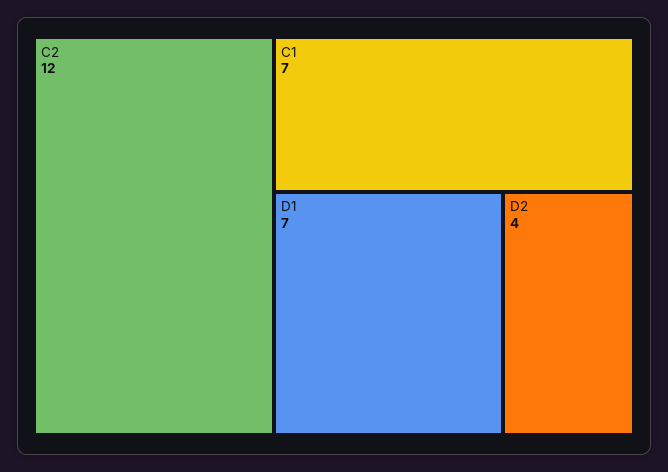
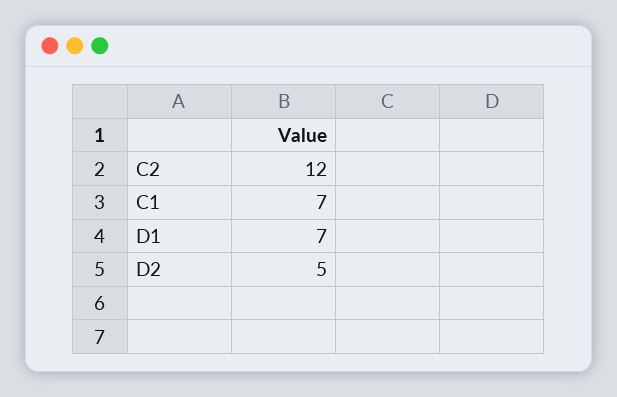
D2: 4 -> 5

